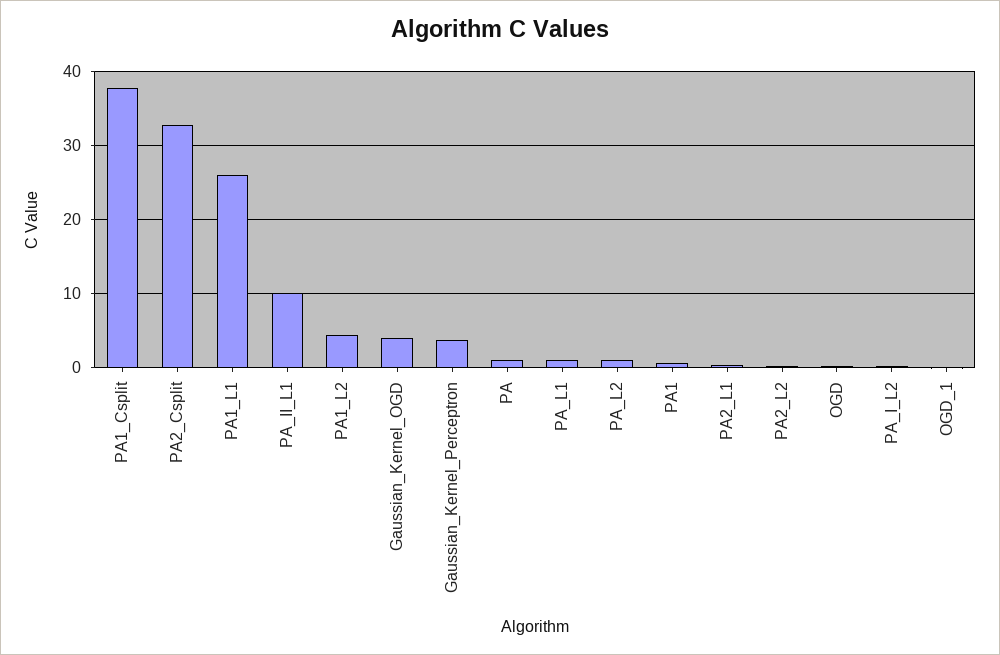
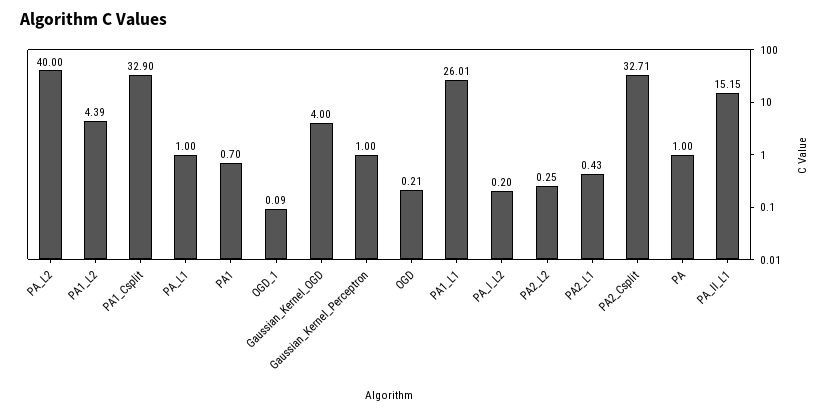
PA1_Csplit: 38 -> 32.9
PA_II_L1: 10 -> 15.15
Gaussian_Kernel_Perceptron: 4 -> 1
PA_L2: 1 -> 40

